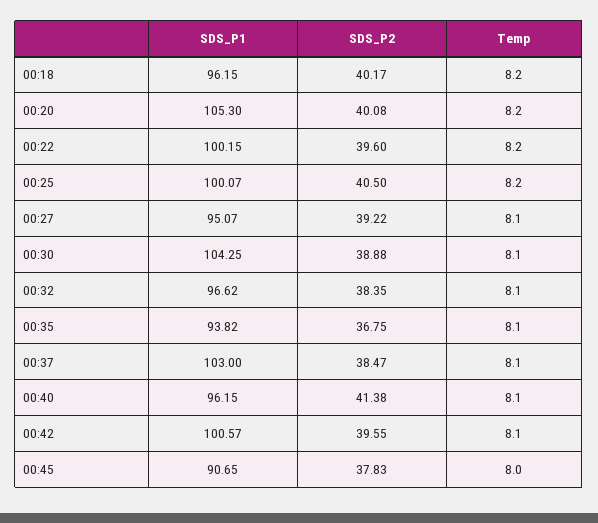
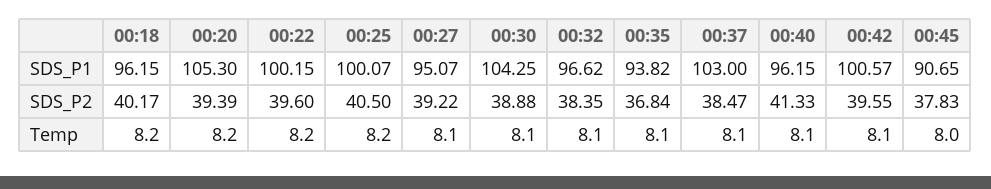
SDS_P2, 00:20: 40.08 -> 39.39
SDS_P2, 00:35: 36.75 -> 36.84
SDS_P2, 00:40: 41.38 -> 41.33

